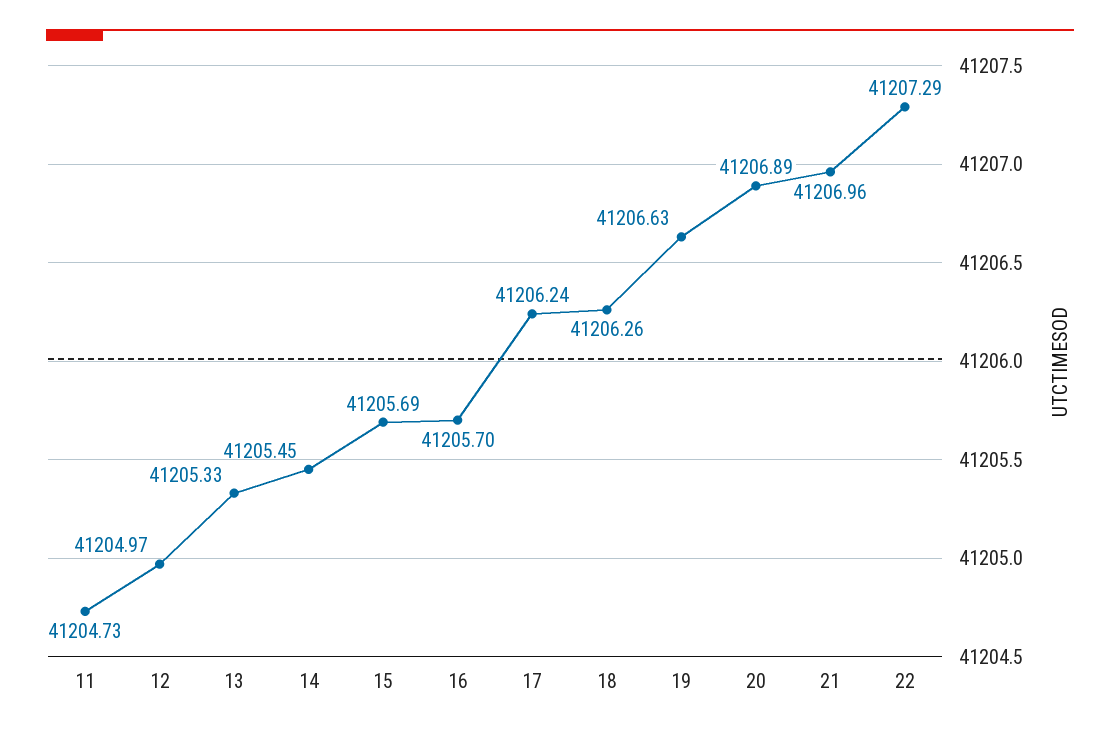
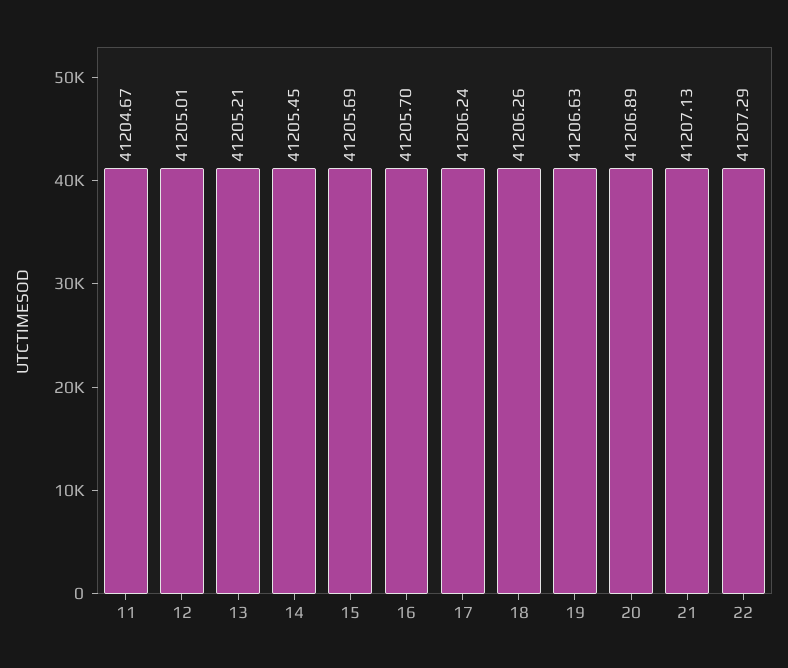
11: 41204.73 -> 41204.67
12: 41204.97 -> 41205.01
13: 41205.33 -> 41205.21
21: 41206.96 -> 41207.13

